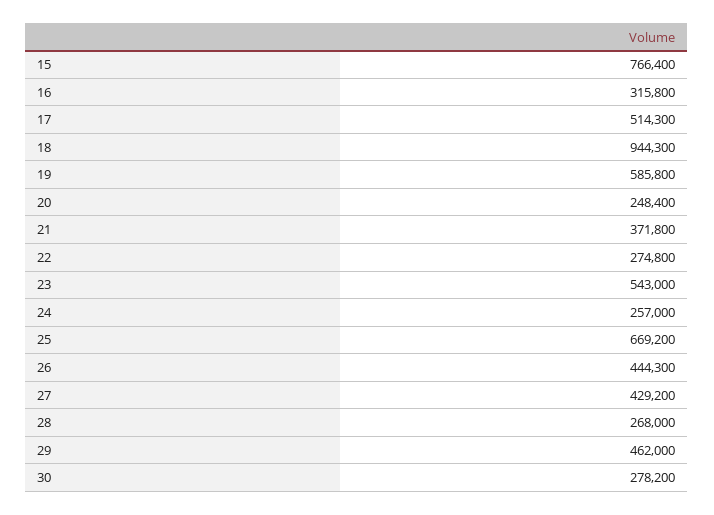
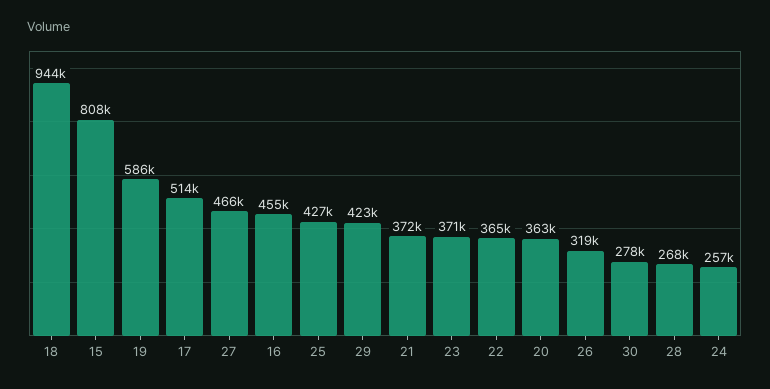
15: 766400 -> 808000
16: 315800 -> 455000
20: 248400 -> 363000
22: 274800 -> 365000
23: 543000 -> 371000
25: 669200 -> 427000
26: 444300 -> 319000
27: 429200 -> 466000
29: 462000 -> 423000

